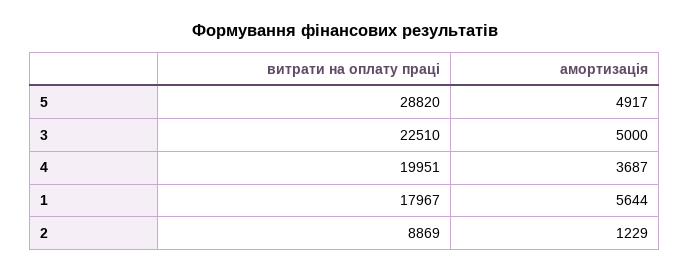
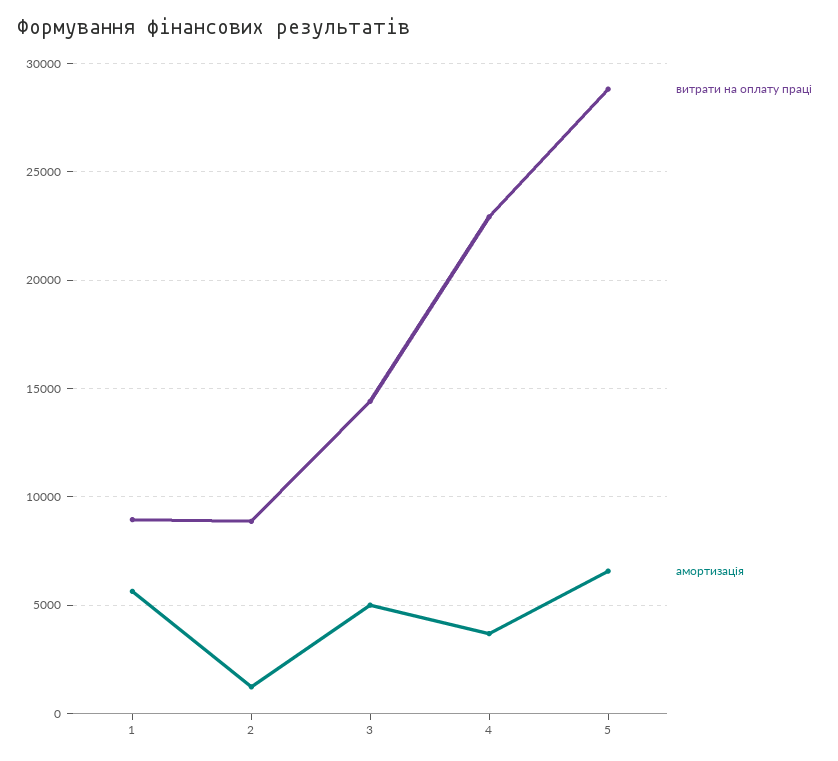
амортизація, 5: 4917 -> 6500
витрати на оплату праці, 3: 22510 -> 14500
витрати на оплату праці, 4: 19951 -> 23000
витрати на оплату праці, 1: 17967 -> 9000

